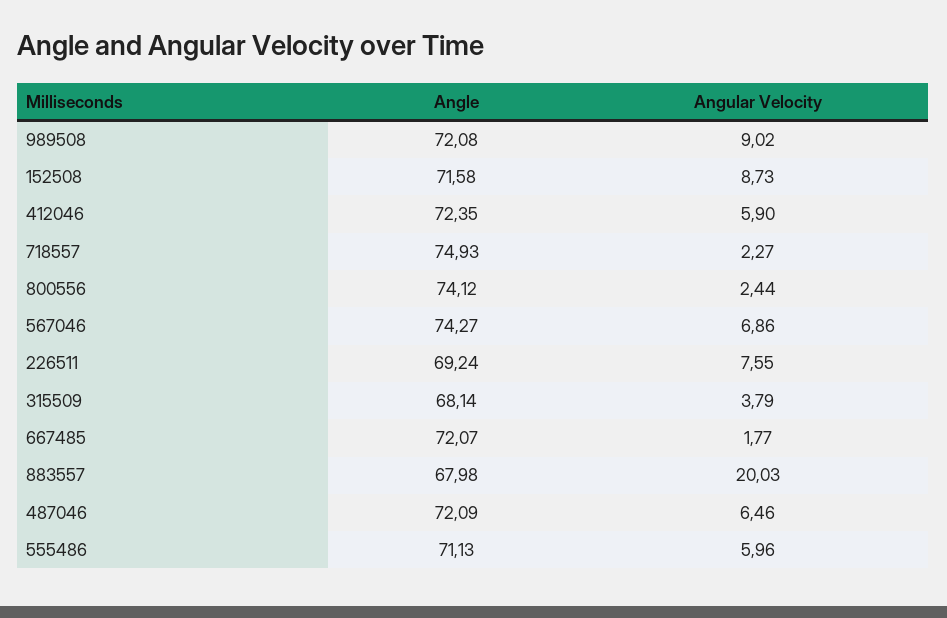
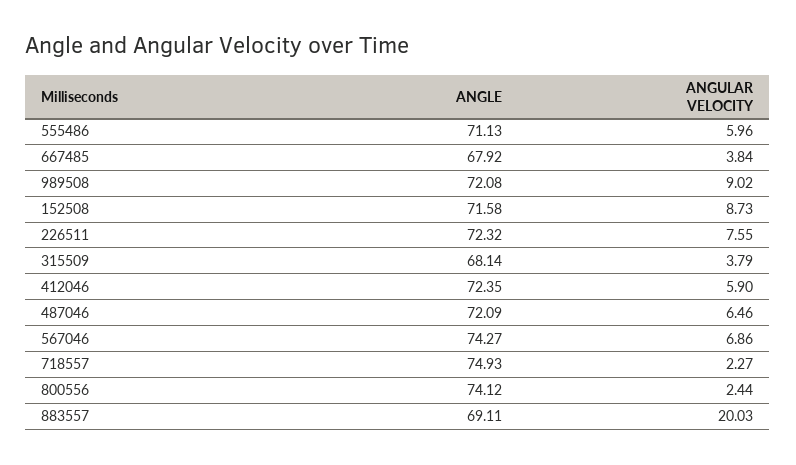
Angle, 226511: 69.24 -> 72.32
Angle, 667485: 72.07 -> 67.92
Angular Velocity, 667485: 1.77 -> 3.84
Angle, 883557: 67.98 -> 69.11

